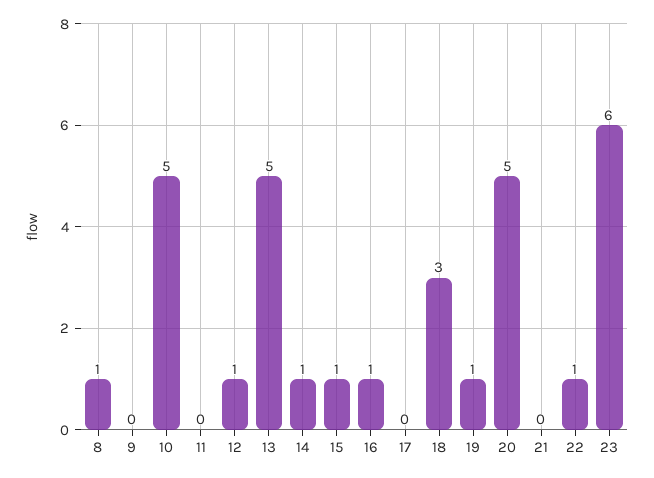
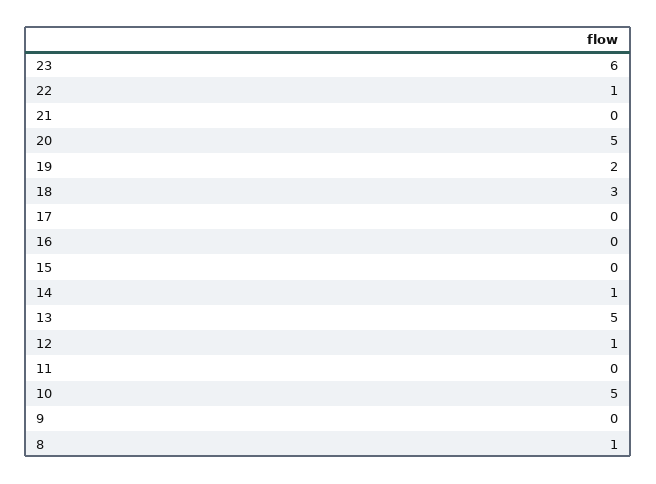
15: 1 -> 0
16: 1 -> 0
19: 1 -> 2

